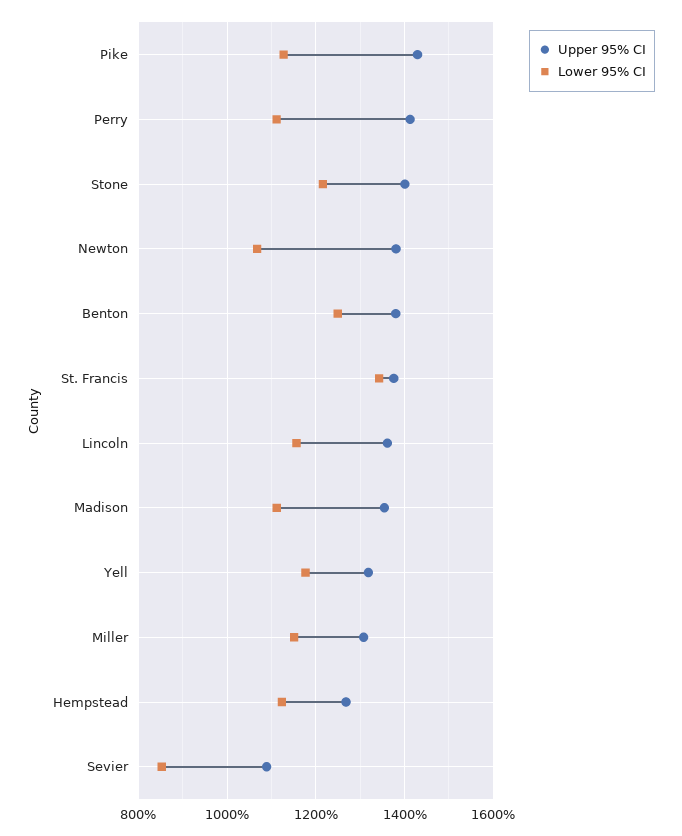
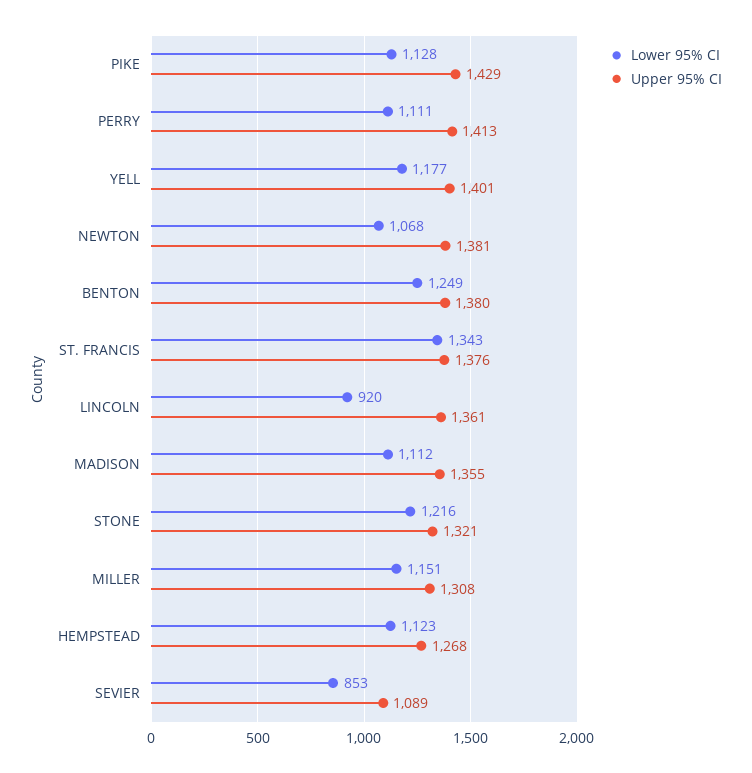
Upper 95% CI, Stone: 1400 -> 1321
Lower 95% CI, Lincoln: 1160 -> 920
Upper 95% CI, Yell: 1320 -> 1401

